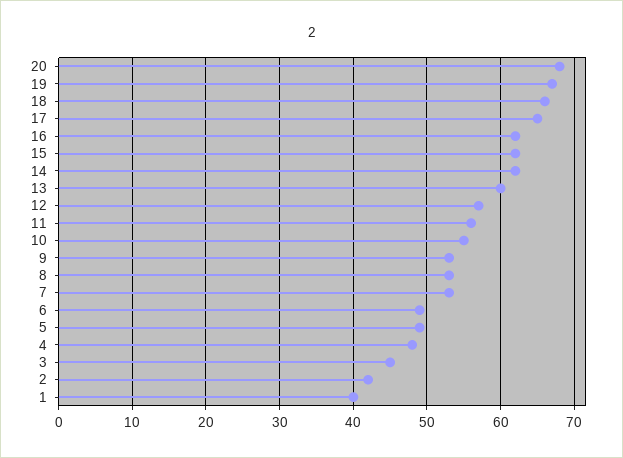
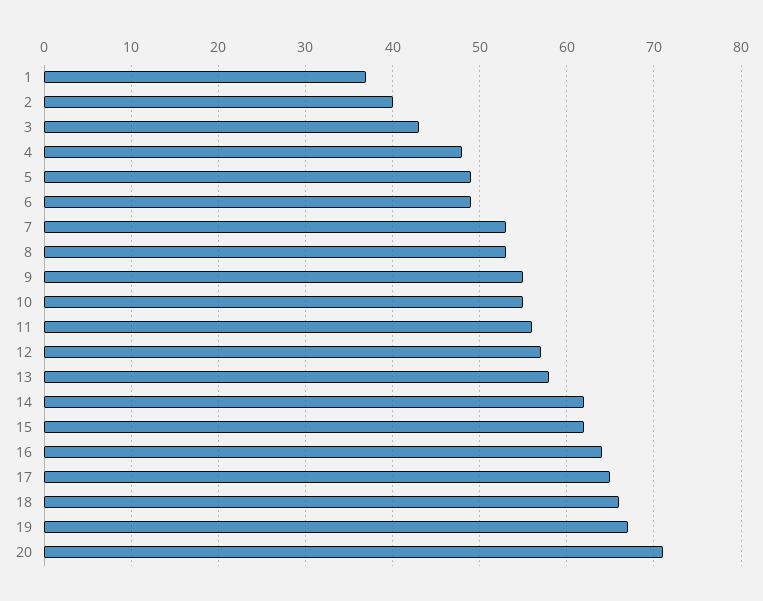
20: 68 -> 71
16: 62 -> 64
13: 60 -> 58
9: 53 -> 55
3: 45 -> 43
2: 42 -> 40
1: 40 -> 37

